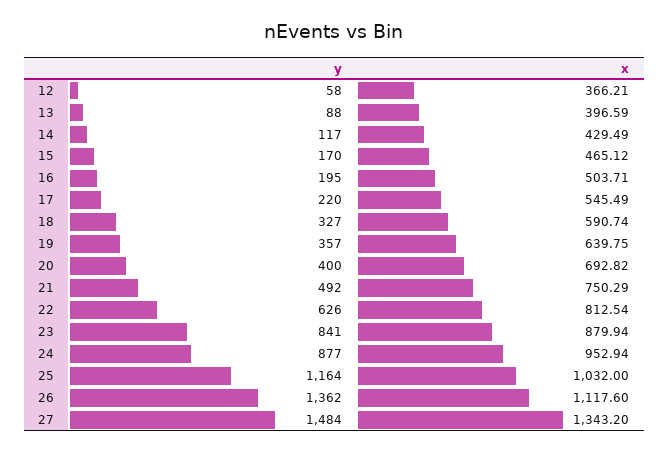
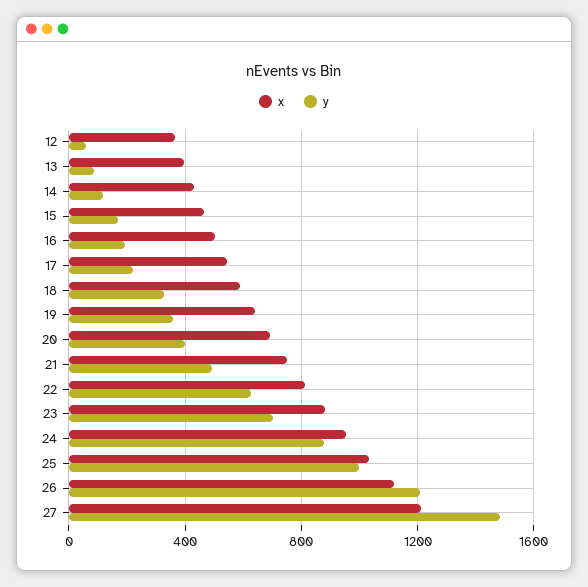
y, 23: 841 -> 700
y, 25: 1164 -> 1000
y, 26: 1362 -> 1200
x, 27: 1343.2 -> 1200

